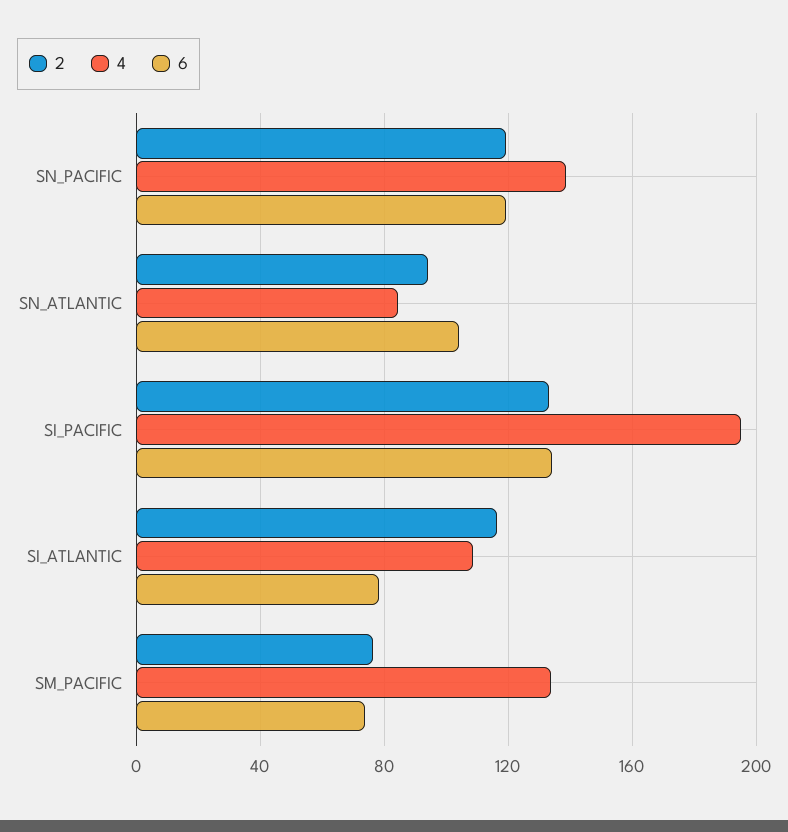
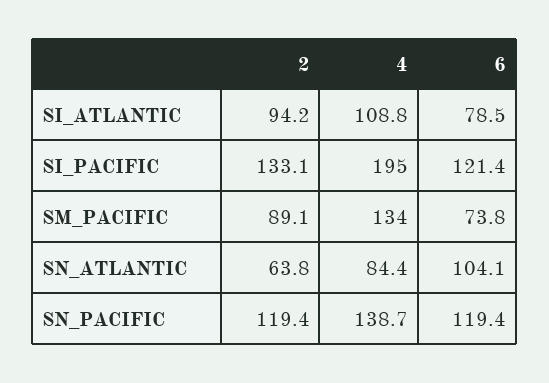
2, SN_ATLANTIC: 95 -> 63.8
6, SI_PACIFIC: 135 -> 121.4
2, SI_ATLANTIC: 115 -> 94.2
2, SM_PACIFIC: 75 -> 89.1

